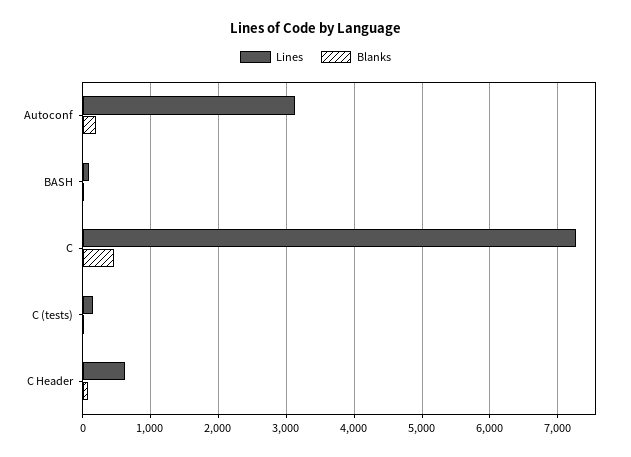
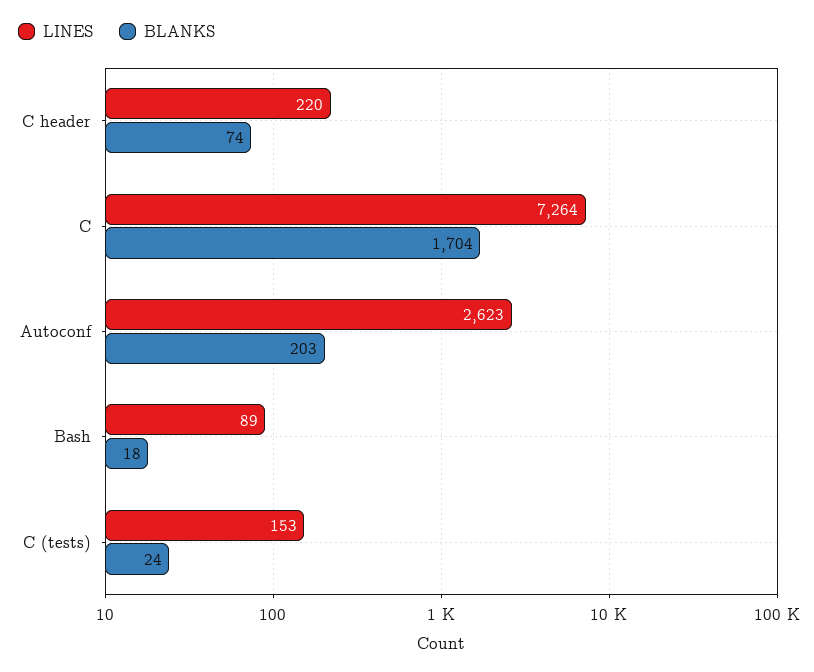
Lines, Autoconf: 3100 -> 2623
Blanks, C: 500 -> 1704
Lines, C Header: 600 -> 220

